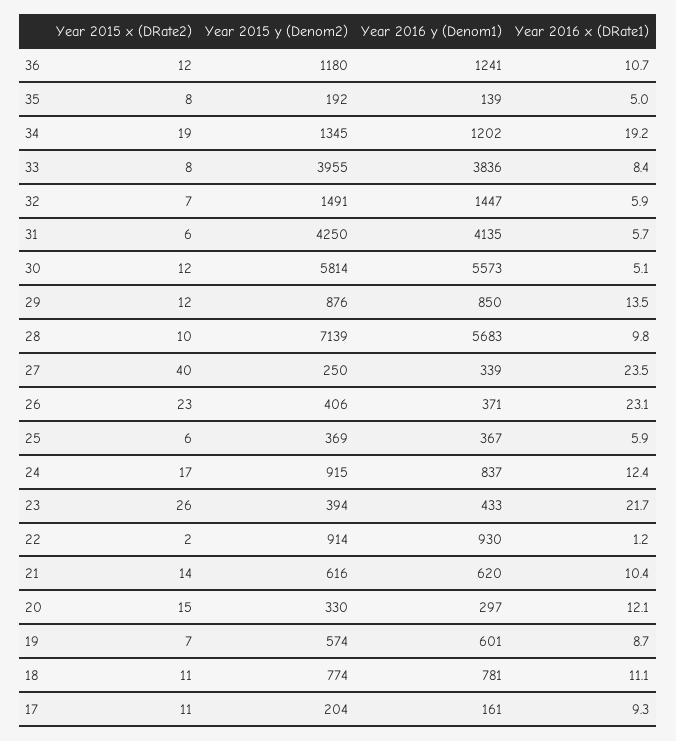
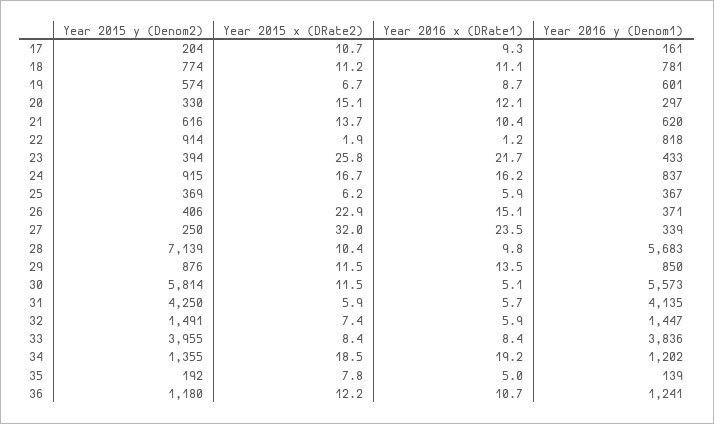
Year 2015 y (Denom2), 34: 1345 -> 1355
Year 2015 x (DRate2), 27: 40 -> 32
Year 2016 x (DRate1), 26: 23.1 -> 15.1
Year 2016 x (DRate1), 24: 12.4 -> 16.2
Year 2016 y (Denom1), 22: 930 -> 818

